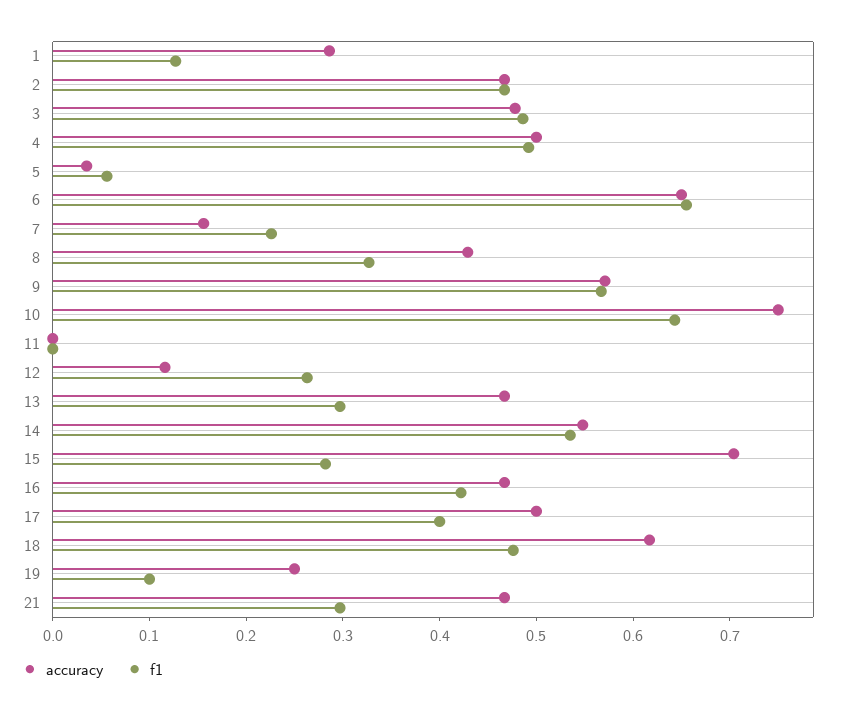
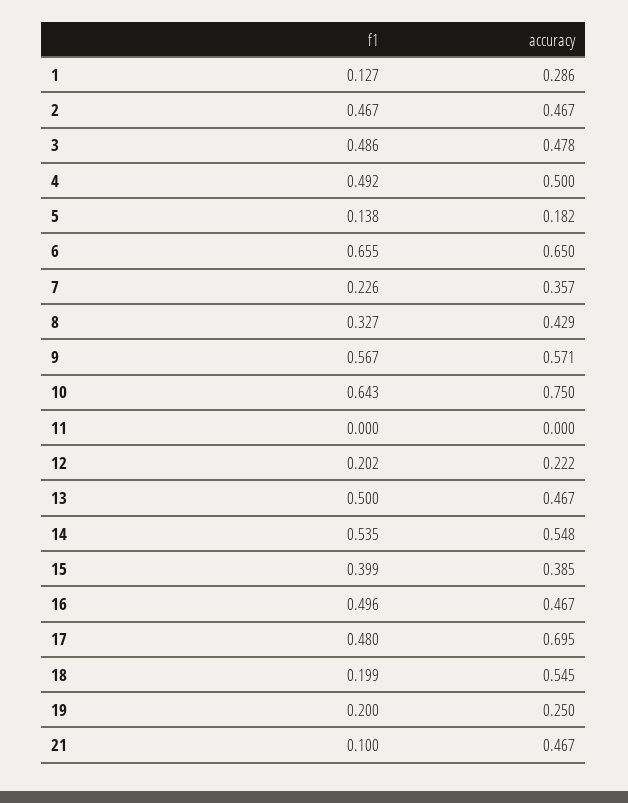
accuracy, 5: 0.04 -> 0.182
f1, 5: 0.06 -> 0.138
accuracy, 7: 0.16 -> 0.357
accuracy, 12: 0.12 -> 0.222
f1, 12: 0.26 -> 0.202
f1, 13: 0.3 -> 0.5
accuracy, 15: 0.7 -> 0.385
f1, 15: 0.28 -> 0.399
f1, 16: 0.42 -> 0.496
accuracy, 17: 0.5 -> 0.695
f1, 17: 0.4 -> 0.48
accuracy, 18: 0.62 -> 0.545
f1, 18: 0.48 -> 0.199
f1, 19: 0.1 -> 0.2
f1, 21: 0.3 -> 0.1

